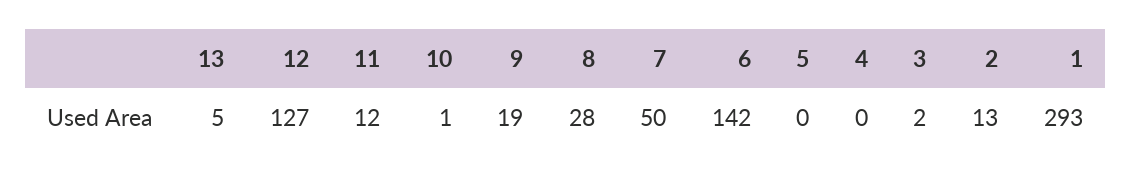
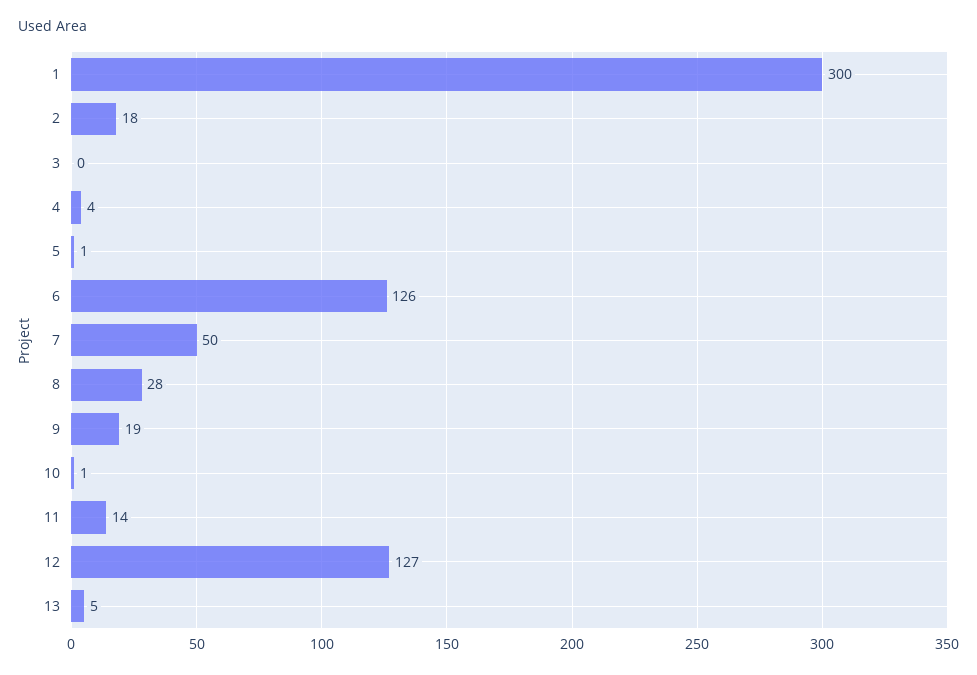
11: 12 -> 14
6: 142 -> 126
5: 0 -> 1
4: 0 -> 4
3: 2 -> 0
2: 13 -> 18
1: 293 -> 300

